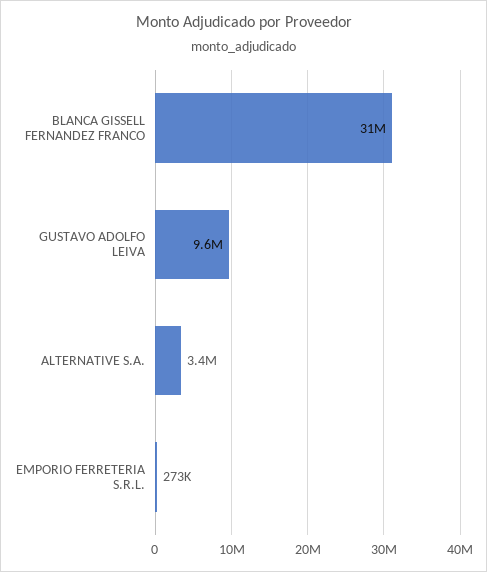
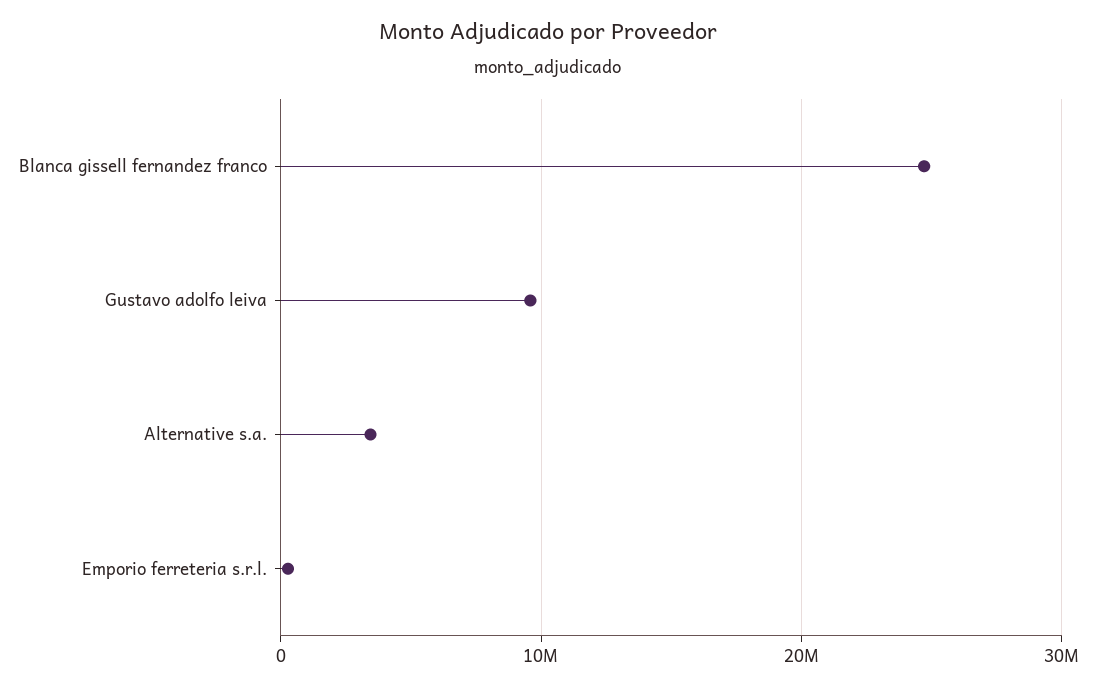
BLANCA GISSELL FERNANDEZ FRANCO: 31000000 -> 25000000

